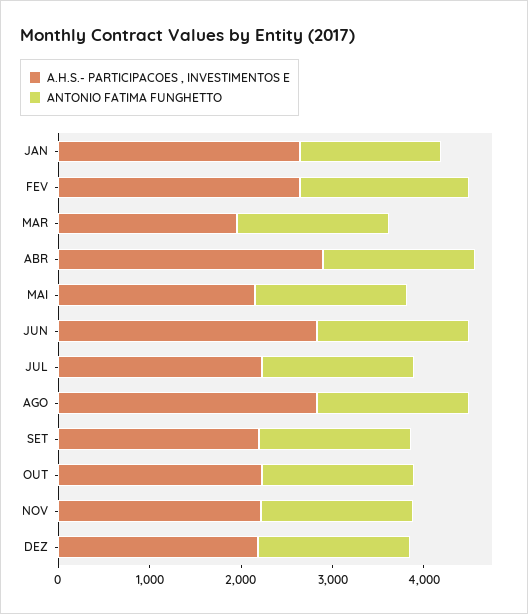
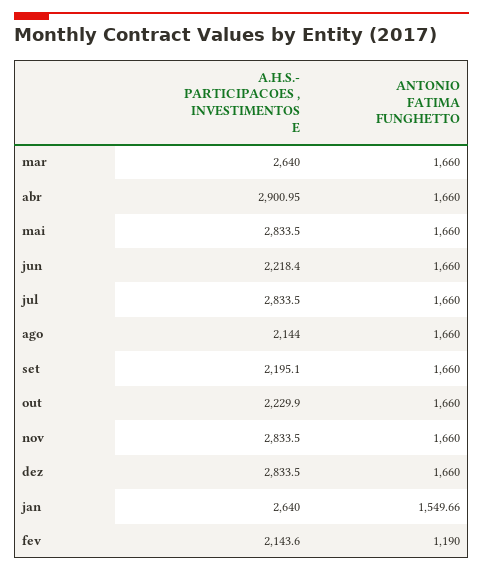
A.H.S.- PARTICIPACOES , INVESTIMENTOS E, FEV: 2600 -> 2143.6
ANTONIO FATIMA FUNGHETTO, FEV: 1800 -> 1190
A.H.S.- PARTICIPACOES , INVESTIMENTOS E, MAR: 2000 -> 2640
A.H.S.- PARTICIPACOES , INVESTIMENTOS E, MAI: 2200 -> 2833.5
A.H.S.- PARTICIPACOES , INVESTIMENTOS E, JUN: 2800 -> 2218.4
A.H.S.- PARTICIPACOES , INVESTIMENTOS E, JUL: 2200 -> 2833.5
A.H.S.- PARTICIPACOES , INVESTIMENTOS E, AGO: 2800 -> 2144
A.H.S.- PARTICIPACOES , INVESTIMENTOS E, NOV: 2200 -> 2833.5
A.H.S.- PARTICIPACOES , INVESTIMENTOS E, DEZ: 2200 -> 2833.5

